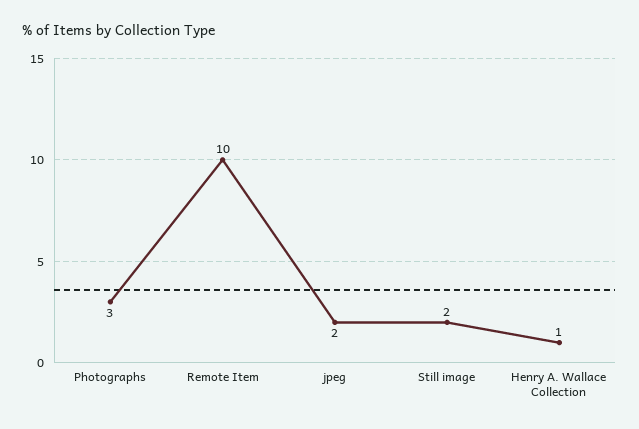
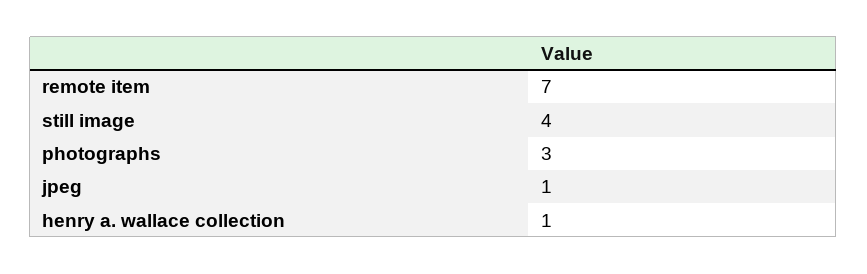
Remote Item: 10 -> 7
jpeg: 2 -> 1
Still image: 2 -> 4

